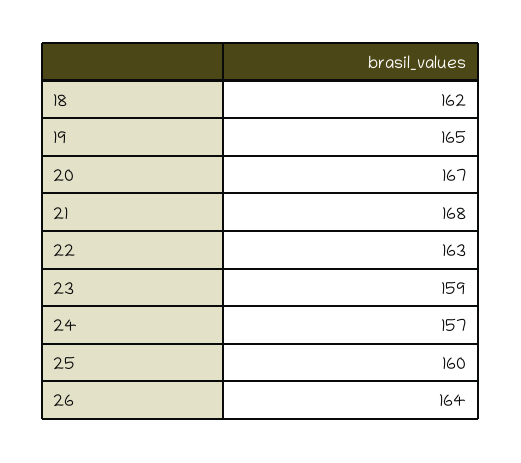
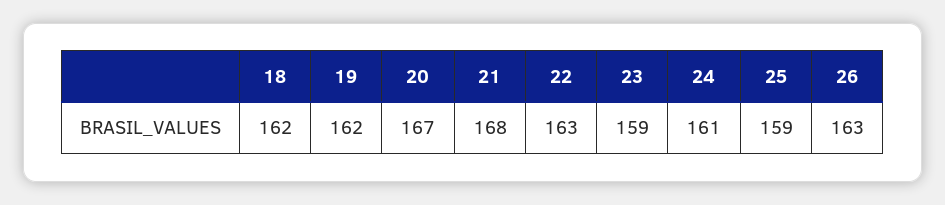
19: 165 -> 162
24: 157 -> 161
25: 160 -> 159
26: 164 -> 163

